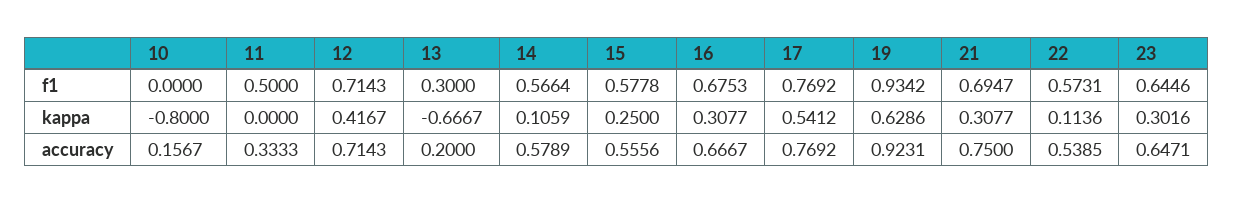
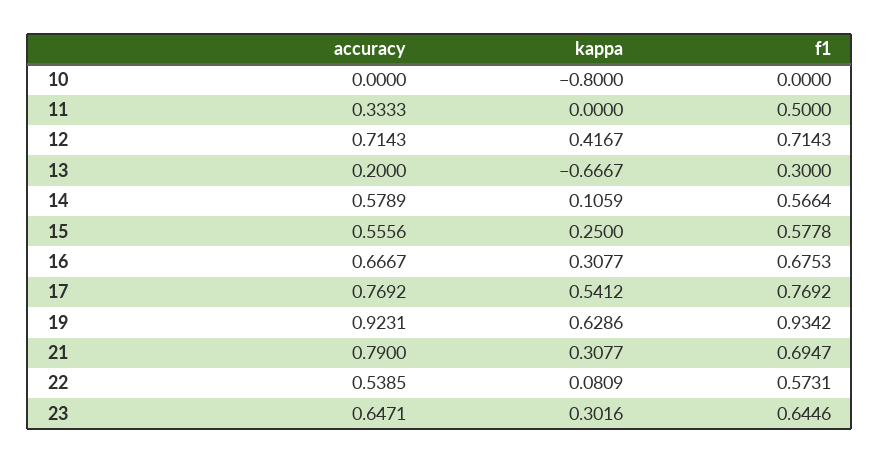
22, kappa: 0.1136 -> 0.0809
10, accuracy: 0.1567 -> 0
21, accuracy: 0.75 -> 0.79

